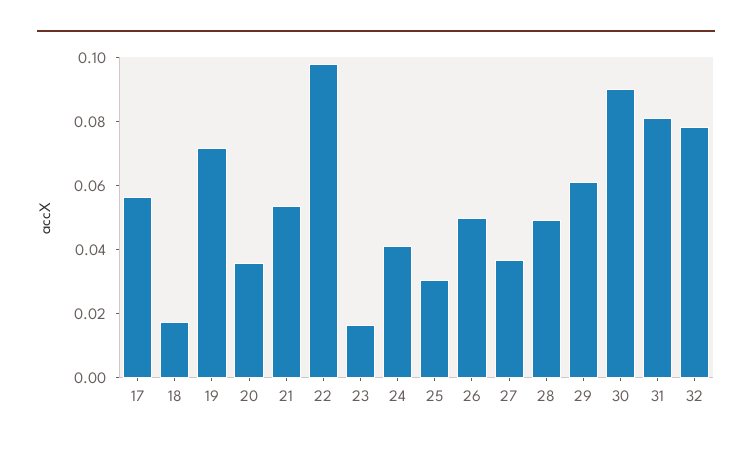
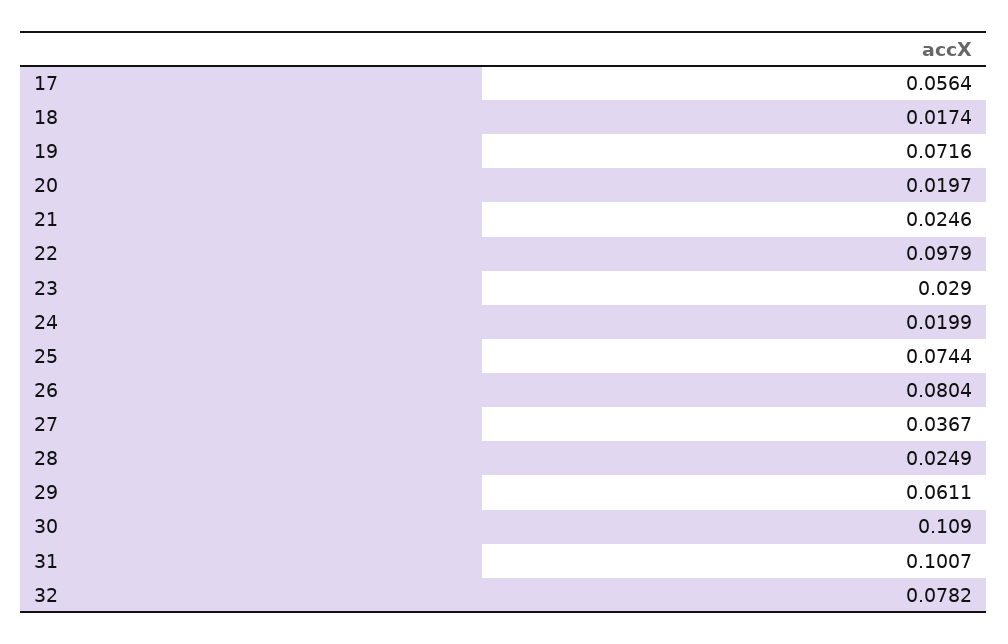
20: 0.035 -> 0.0197
21: 0.055 -> 0.0246
23: 0.015 -> 0.029
24: 0.04 -> 0.0199
25: 0.03 -> 0.0744
26: 0.05 -> 0.0804
28: 0.05 -> 0.0249
30: 0.09 -> 0.109
31: 0.08 -> 0.1007

